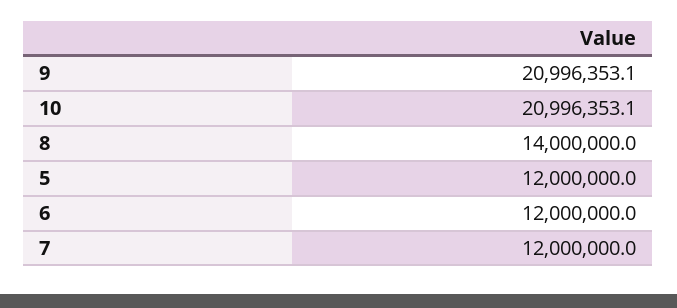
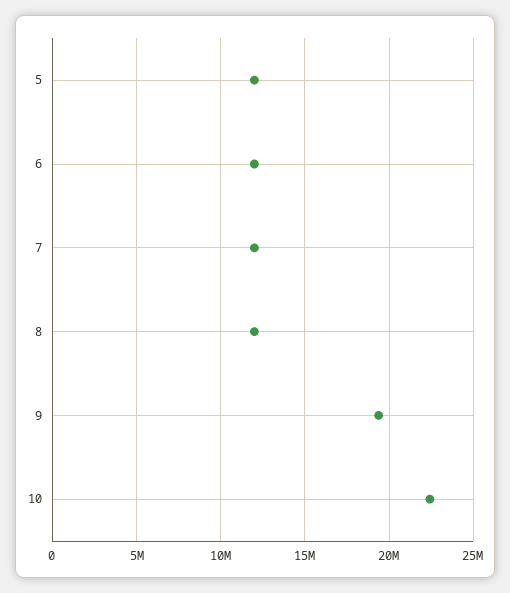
9: 20996353.1 -> 19500000
10: 20996353.1 -> 22500000
8: 14000000 -> 12000000

